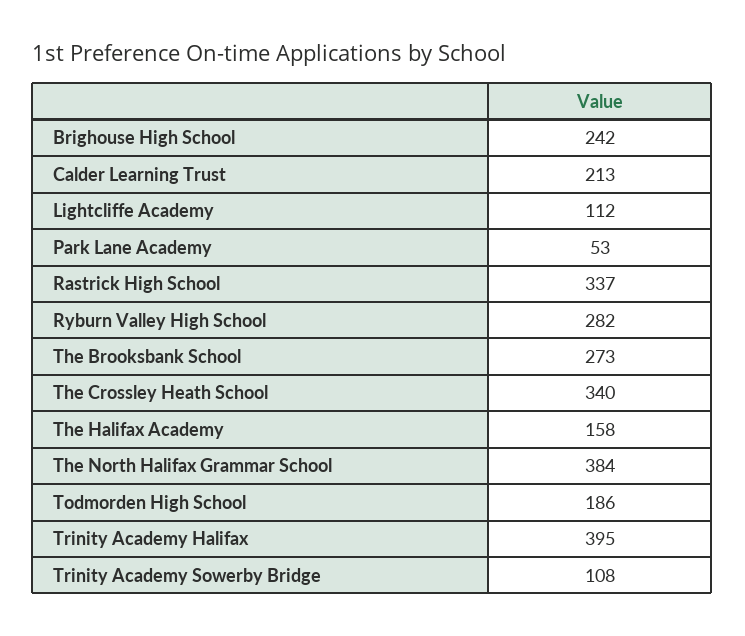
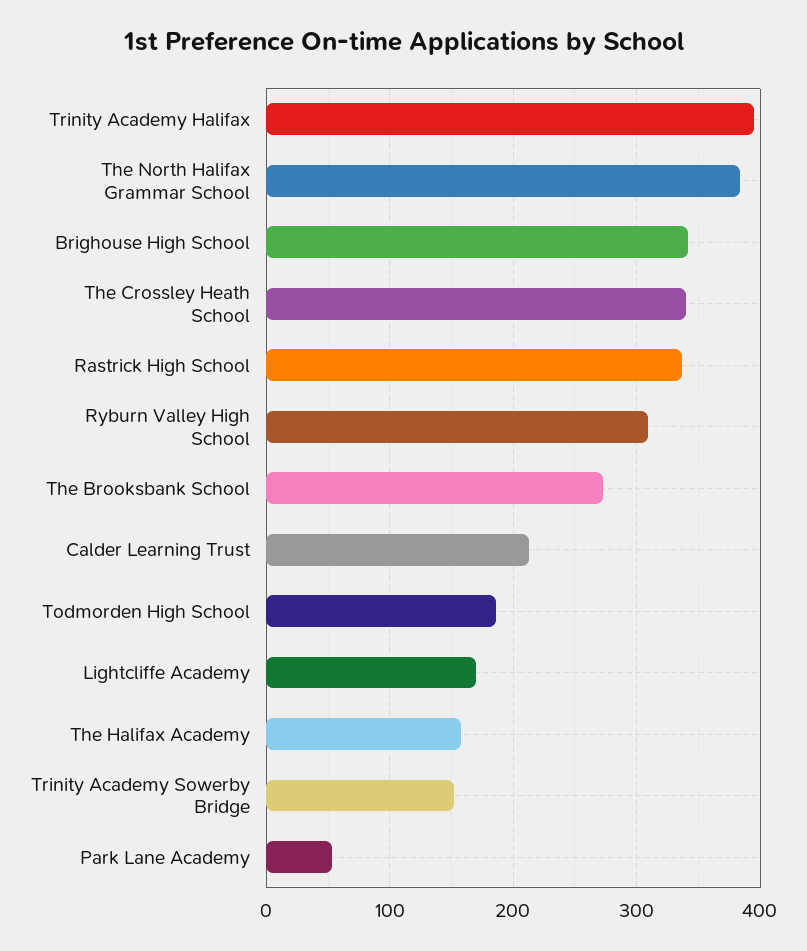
Brighouse High School: 242 -> 340
Lightcliffe Academy: 112 -> 170
Ryburn Valley High School: 282 -> 310
Trinity Academy Sowerby Bridge: 108 -> 150

